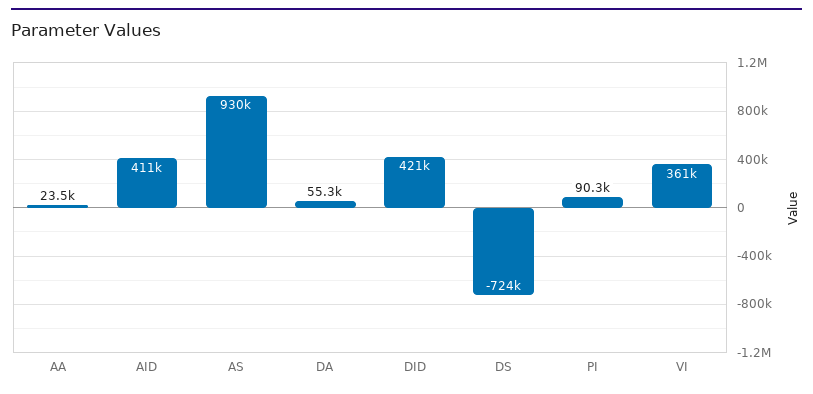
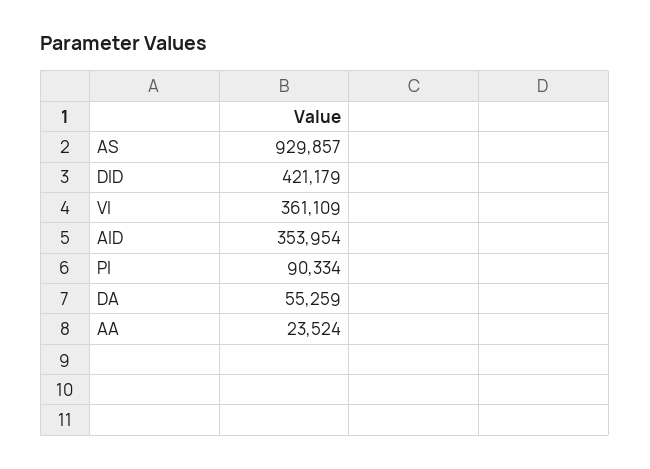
AID: 411000 -> 353954
DS: -724000 -> none

